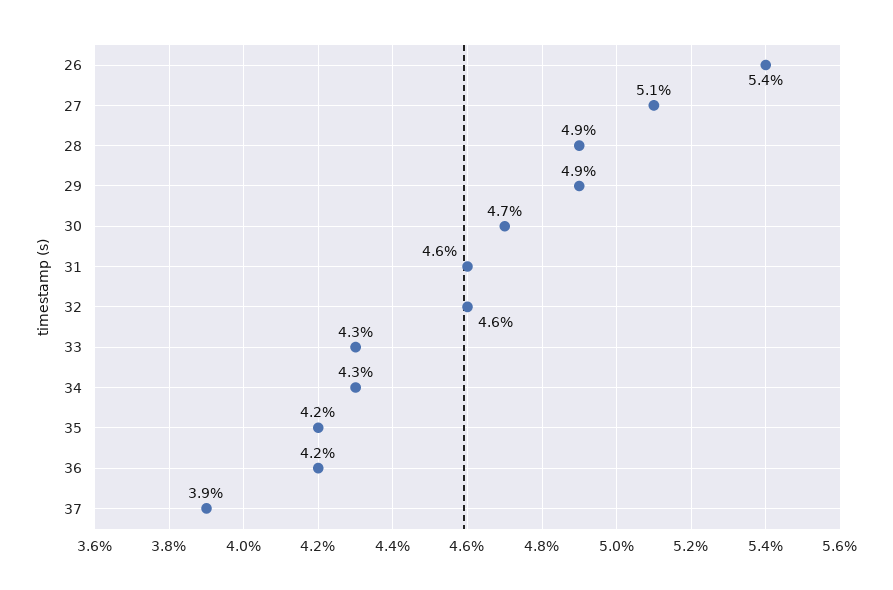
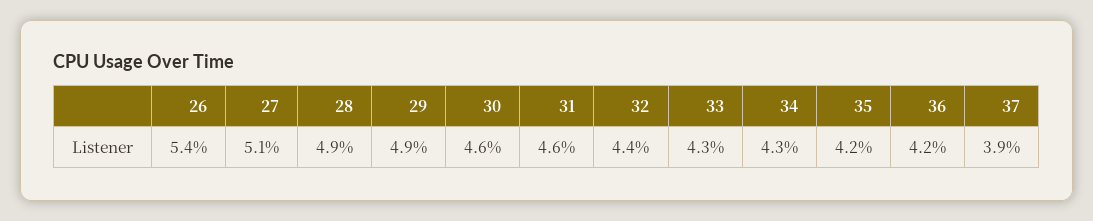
30: 4.7 -> 4.6
32: 4.6 -> 4.4

